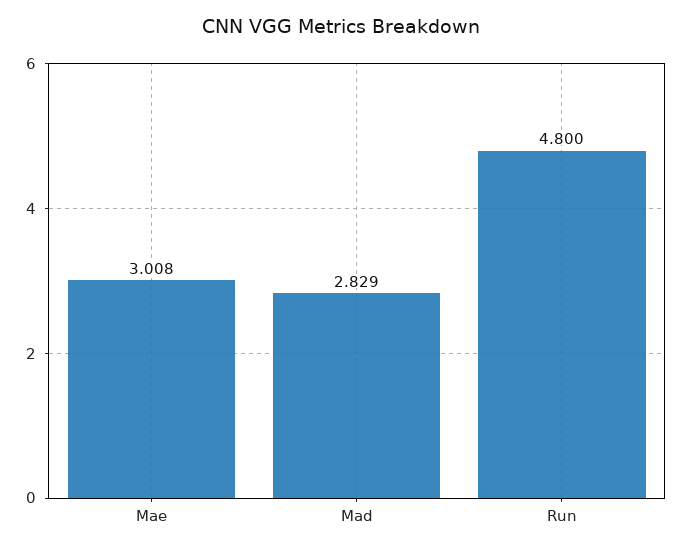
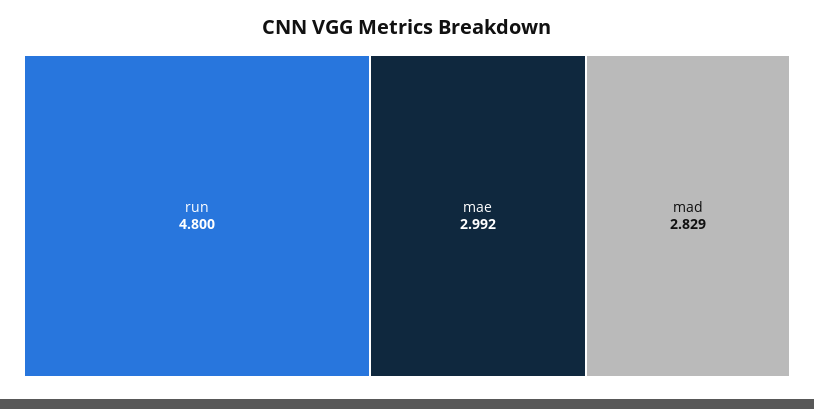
Mae: 3.008 -> 2.992

